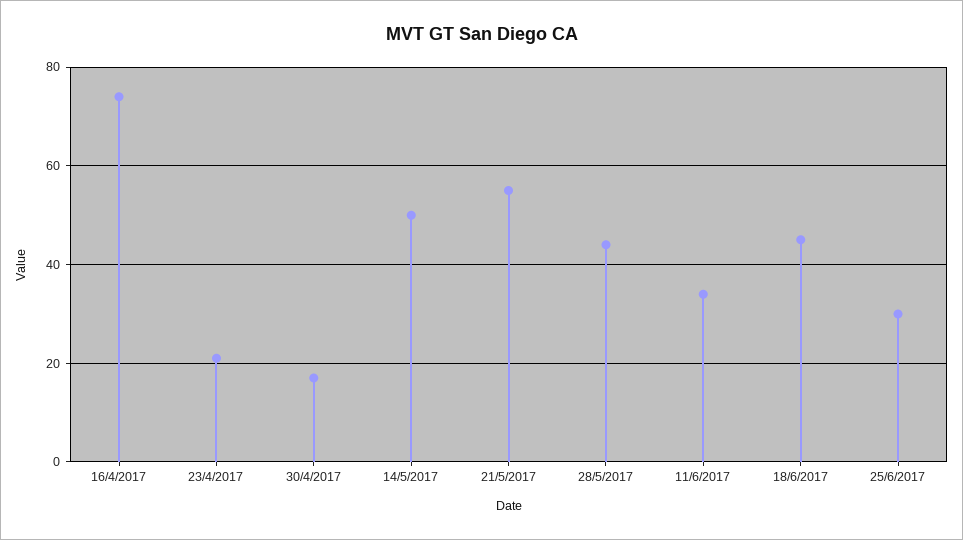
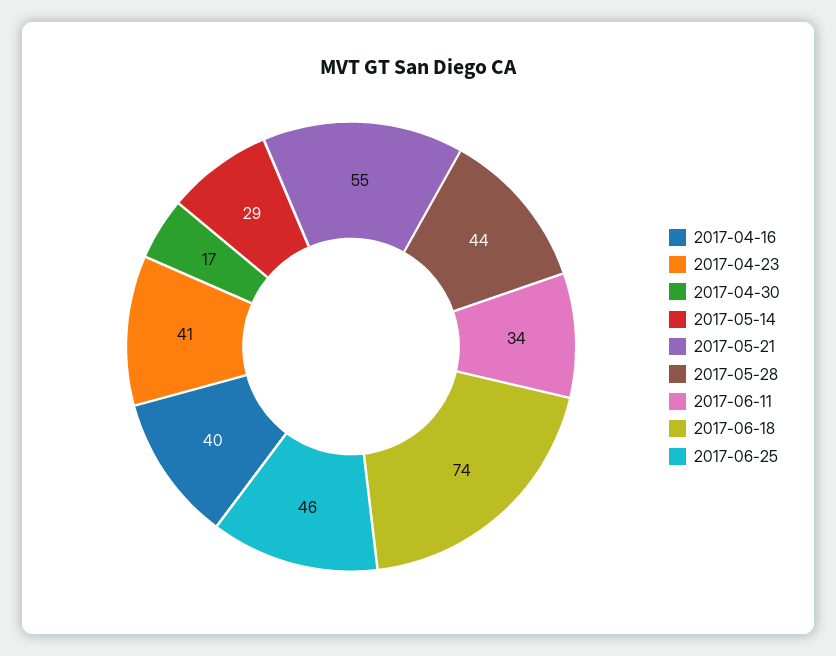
16/4/2017: 75 -> 40
23/4/2017: 20 -> 41
14/5/2017: 50 -> 29
18/6/2017: 45 -> 74
25/6/2017: 30 -> 46

